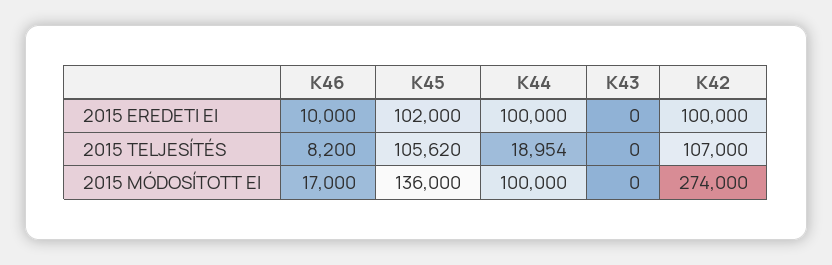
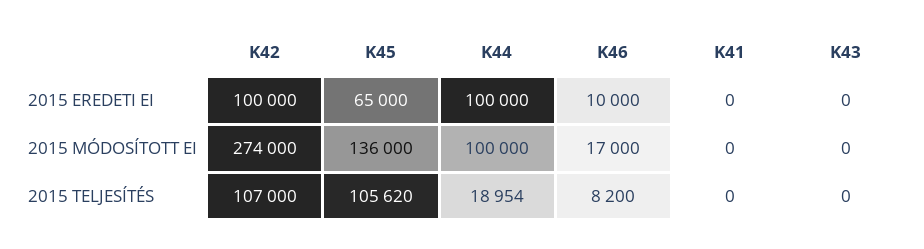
K45, 2015 EREDETI EI: 102000 -> 65000
K41, 2015 EREDETI EI: none -> 0
K41, 2015 MÓDOSÍTOTT EI: none -> 0
K41, 2015 TELJESÍTÉS: none -> 0

